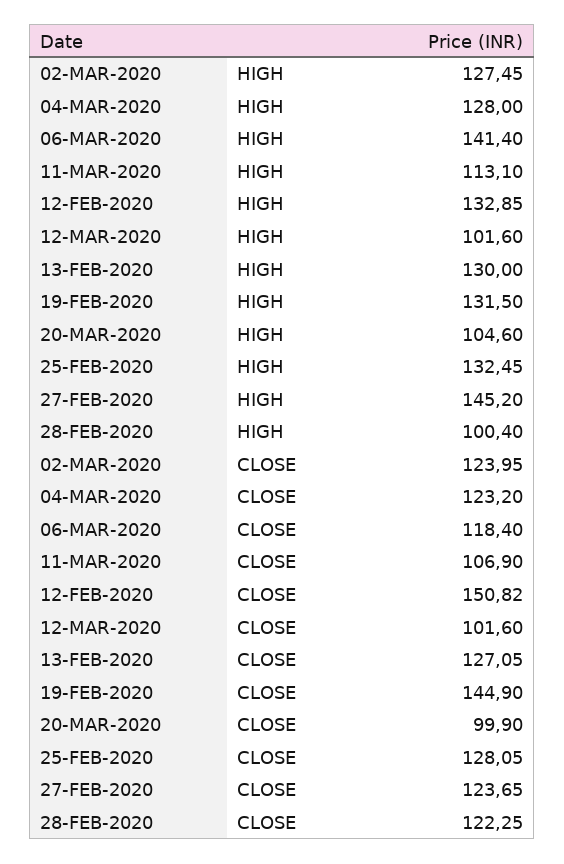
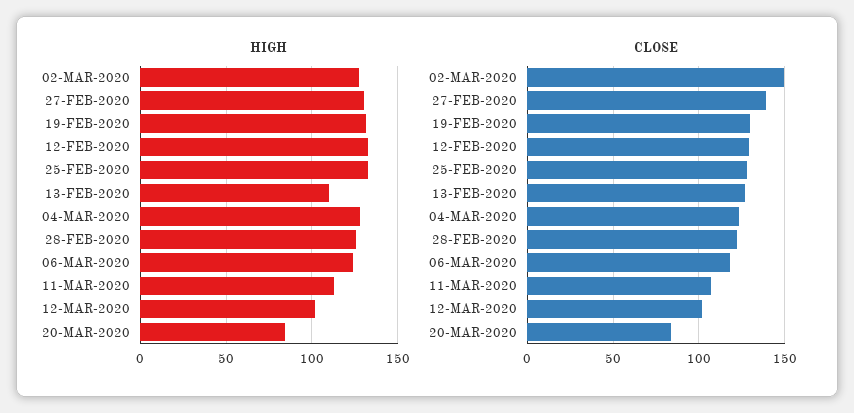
HIGH, 06-MAR-2020: 141.4 -> 125
HIGH, 13-FEB-2020: 130 -> 110
HIGH, 20-MAR-2020: 104.6 -> 85
HIGH, 27-FEB-2020: 145.2 -> 130
HIGH, 28-FEB-2020: 100.4 -> 125
CLOSE, 02-MAR-2020: 123.95 -> 150
CLOSE, 12-FEB-2020: 150.82 -> 130
CLOSE, 19-FEB-2020: 144.9 -> 130
CLOSE, 20-MAR-2020: 99.9 -> 85
CLOSE, 27-FEB-2020: 123.65 -> 140

